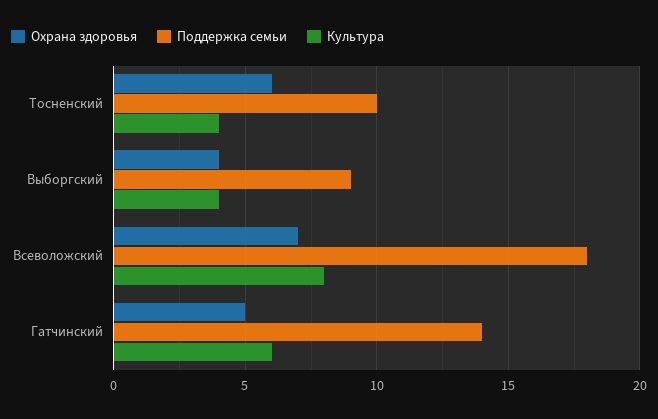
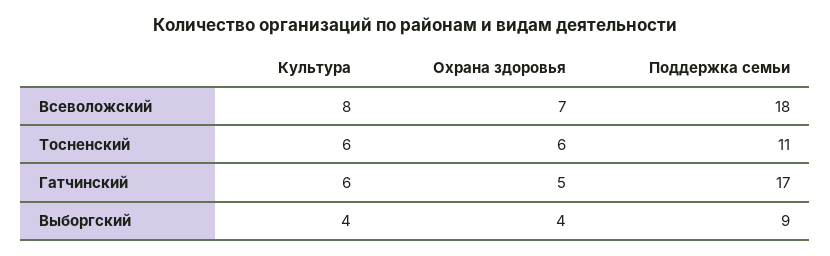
Поддержка семьи, Тосненский: 10 -> 11
Культура, Тосненский: 4 -> 6
Поддержка семьи, Гатчинский: 14 -> 17

